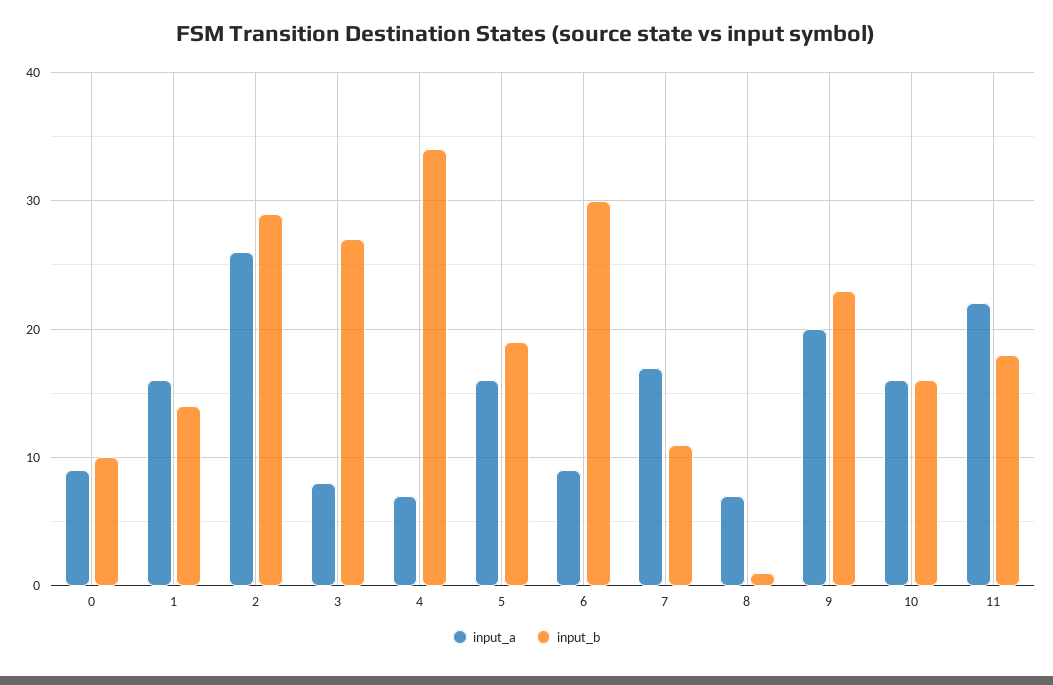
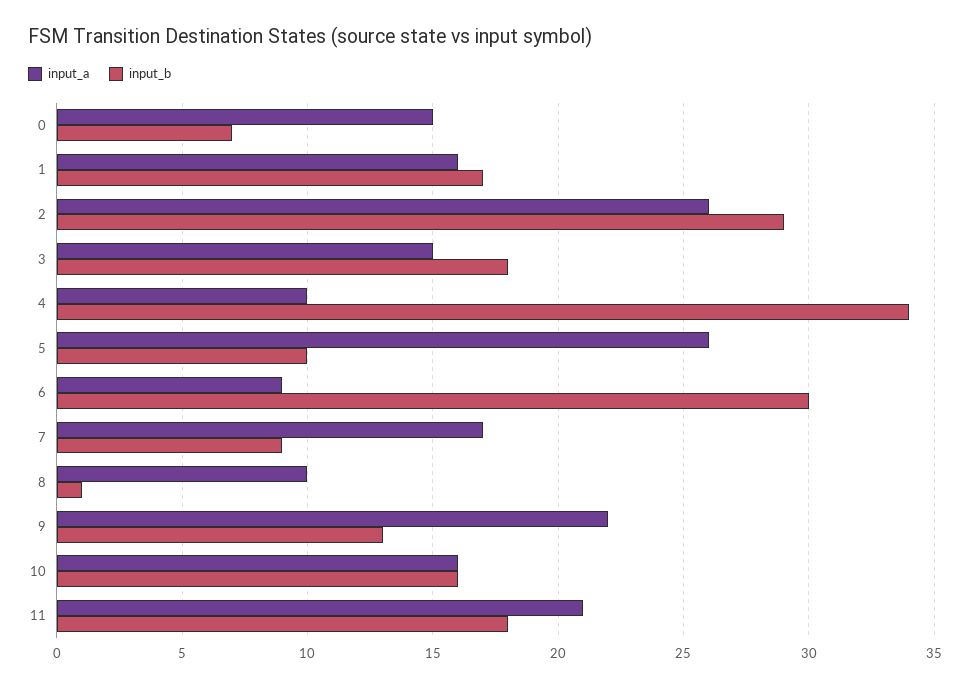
input_a, 0: 9 -> 15
input_b, 0: 10 -> 7
input_b, 1: 14 -> 17
input_a, 3: 8 -> 15
input_b, 3: 27 -> 18
input_a, 4: 7 -> 10
input_a, 5: 16 -> 26
input_b, 5: 19 -> 10
input_b, 7: 11 -> 9
input_a, 8: 7 -> 10
input_a, 9: 20 -> 22
input_b, 9: 23 -> 13
input_a, 11: 22 -> 21

